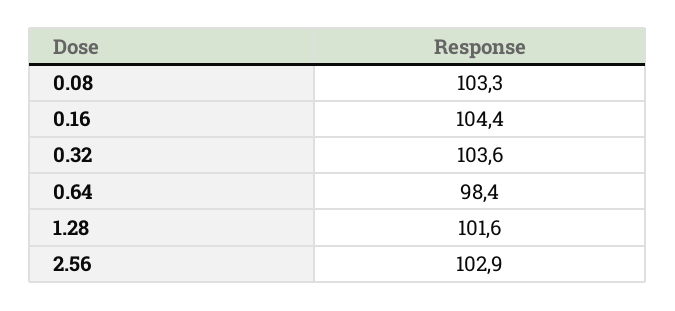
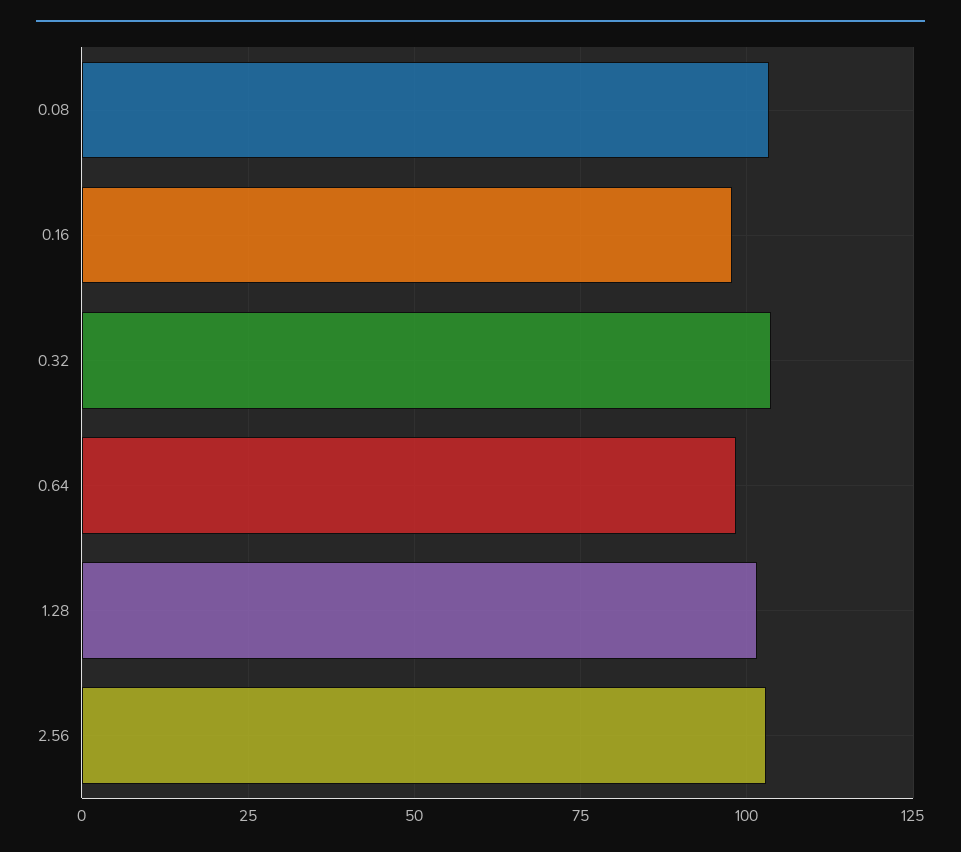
0.16: 104.4 -> 97.5

